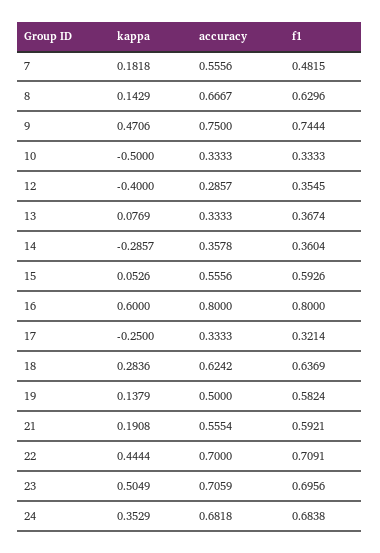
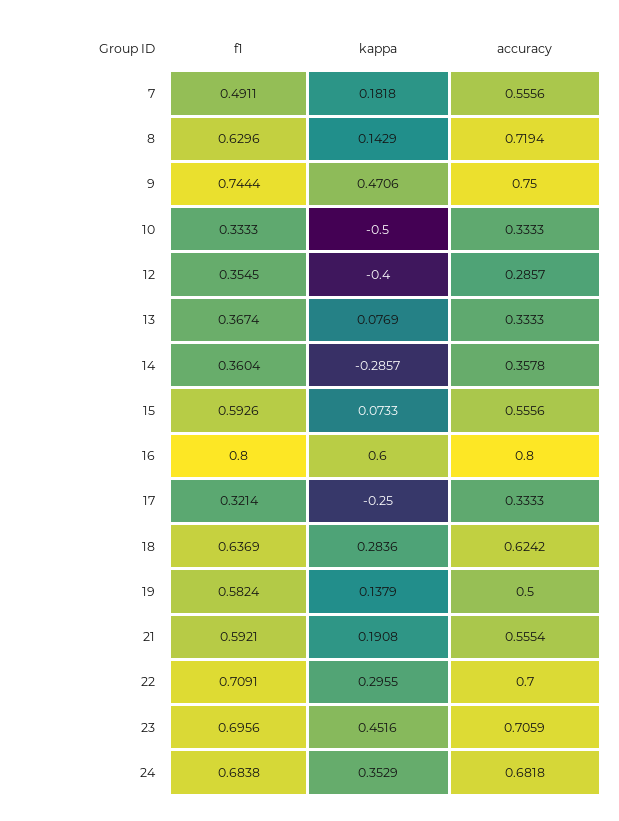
f1, 7: 0.4815 -> 0.4911
accuracy, 8: 0.6667 -> 0.7194
kappa, 15: 0.0526 -> 0.0733
kappa, 22: 0.4444 -> 0.2955
kappa, 23: 0.5049 -> 0.4516

